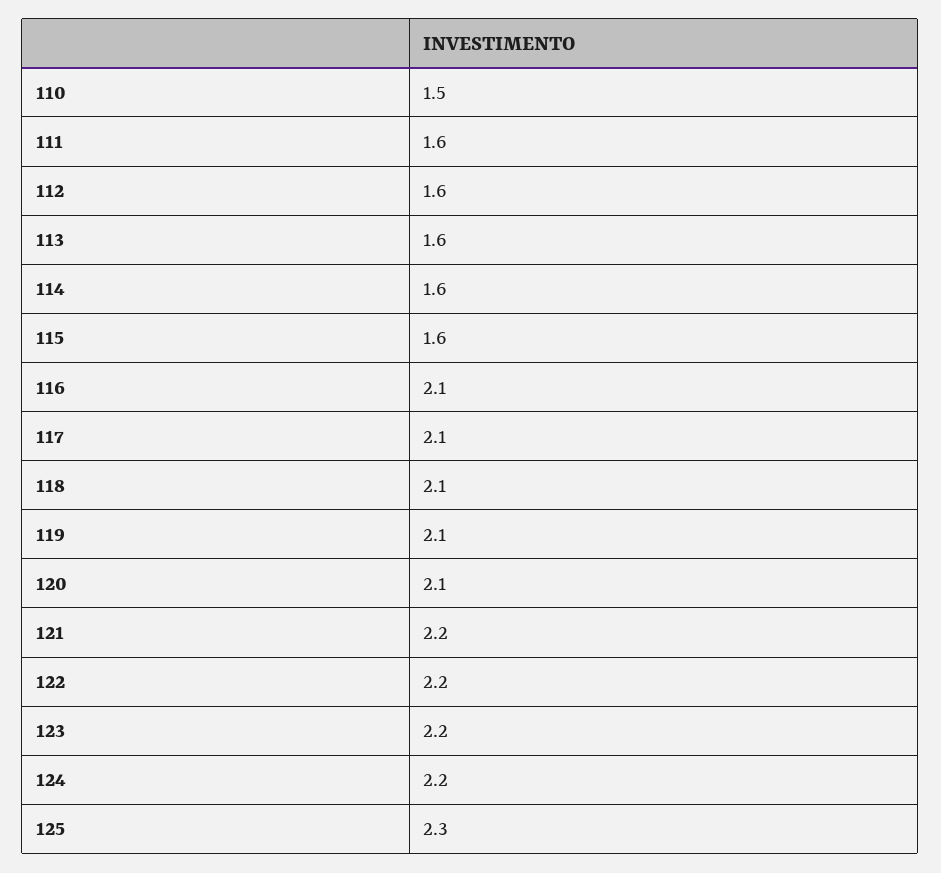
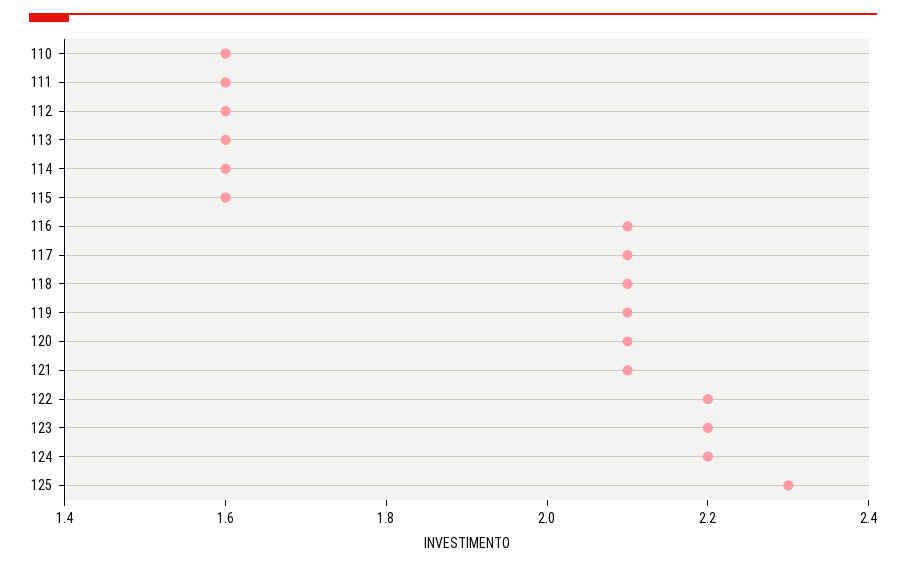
110: 1.5 -> 1.6
121: 2.2 -> 2.1

